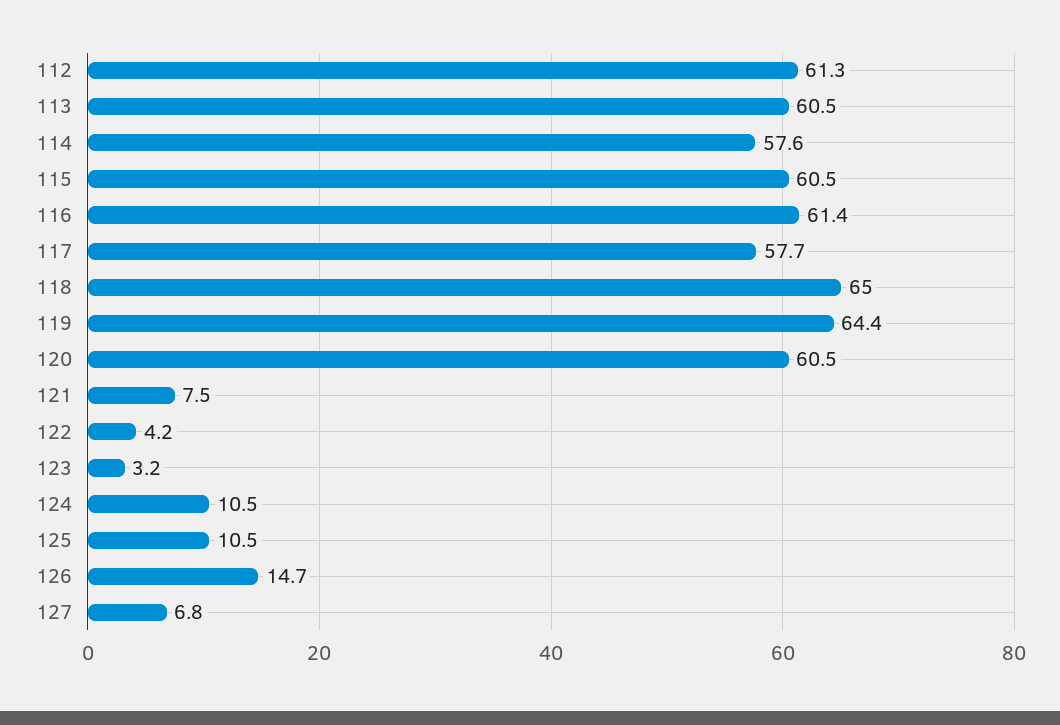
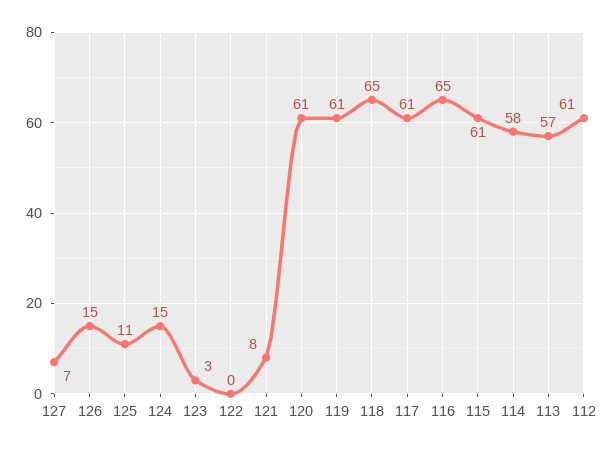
113: 60.5 -> 57
116: 61.4 -> 65
117: 57.7 -> 61
119: 64.4 -> 61
122: 4.2 -> 0
124: 10.5 -> 15

